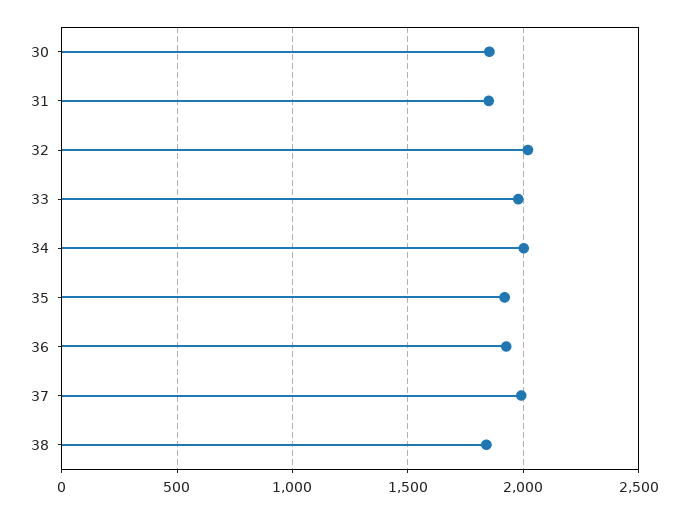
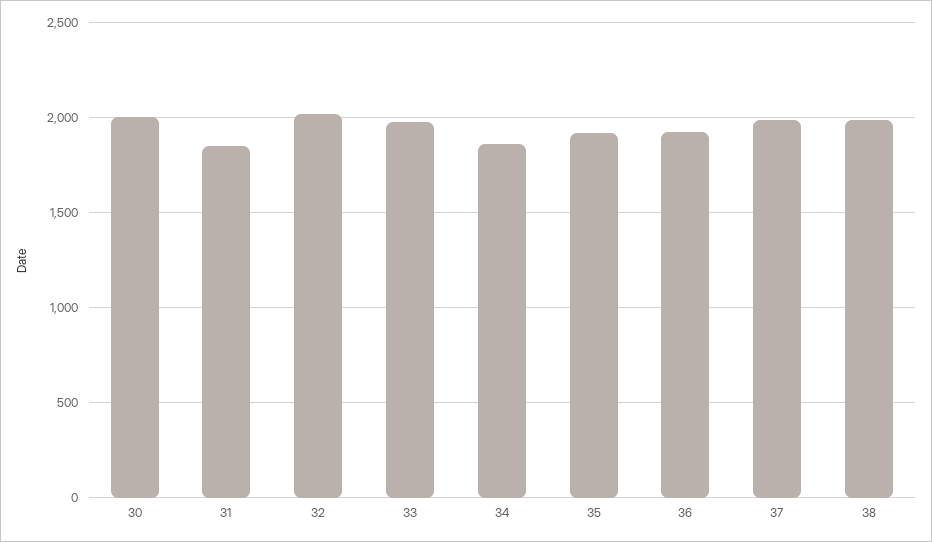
30: 1850 -> 2000
34: 2000 -> 1850
38: 1850 -> 2000

